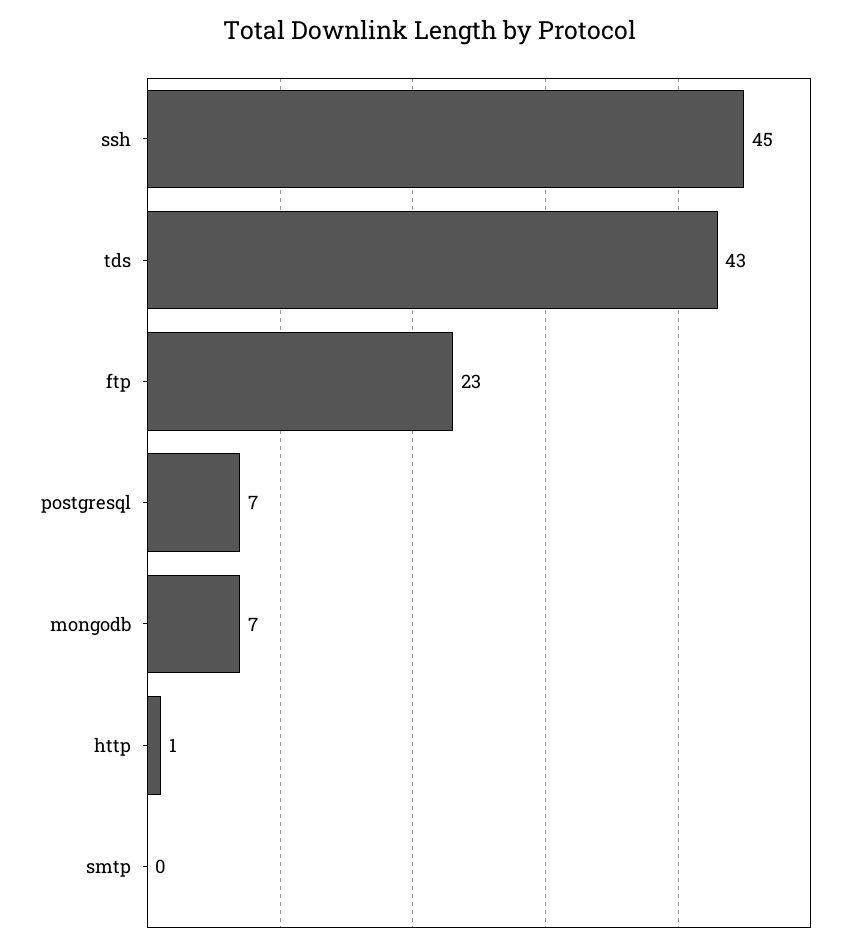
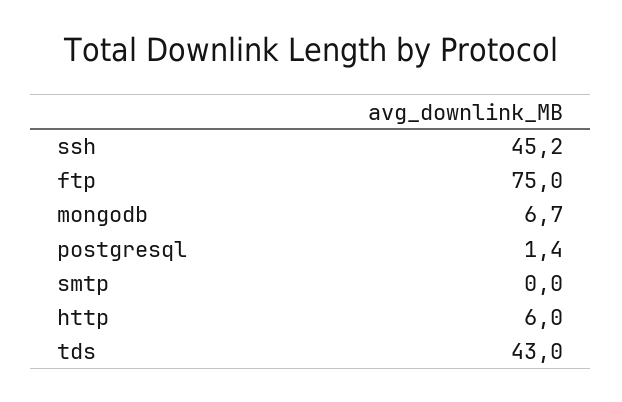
ftp: 23 -> 75
postgresql: 7 -> 1.4
http: 1 -> 6

